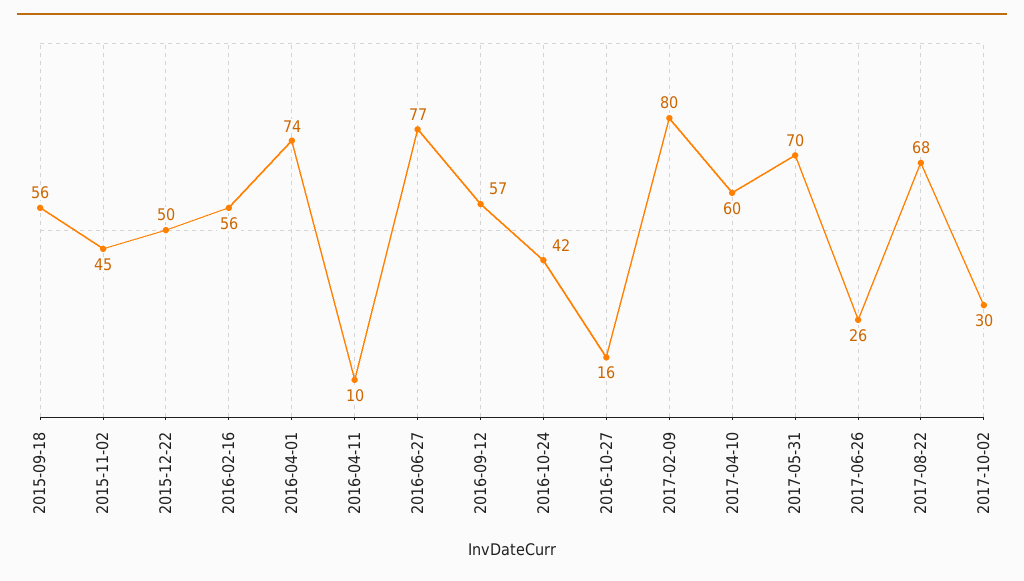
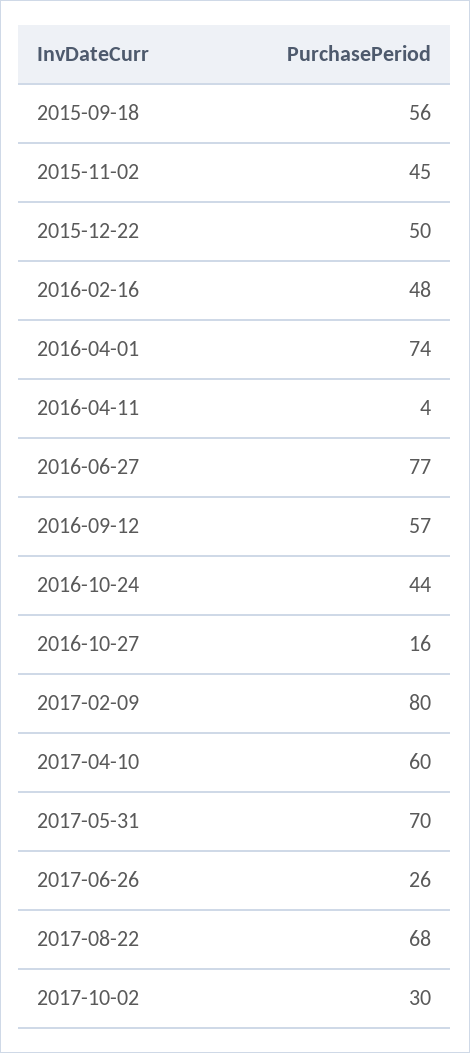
2016-02-16: 56 -> 48
2016-04-11: 10 -> 4
2016-10-24: 42 -> 44

